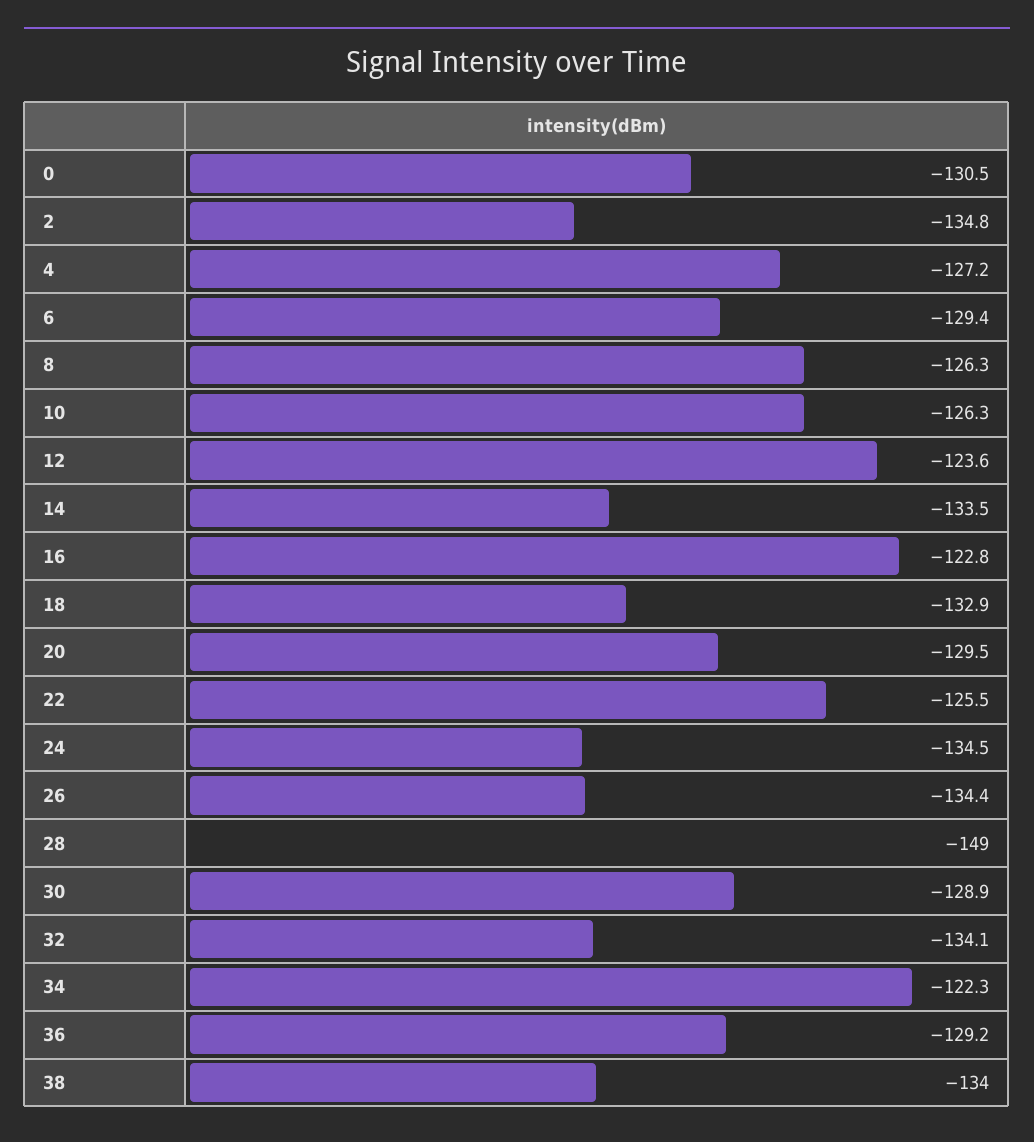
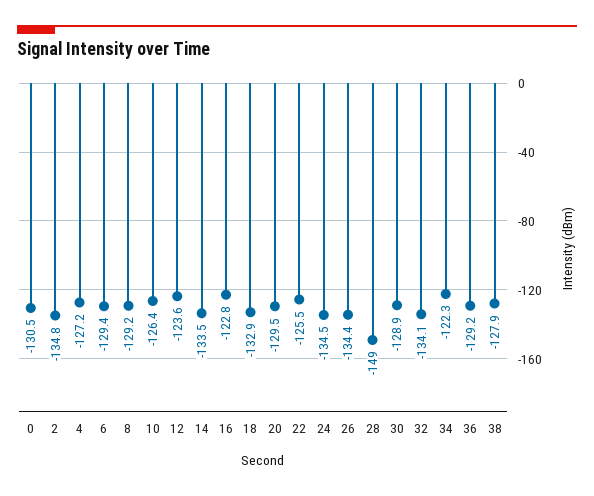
8: -126.3 -> -129.2
10: -126.3 -> -126.4
38: -134 -> -127.9

